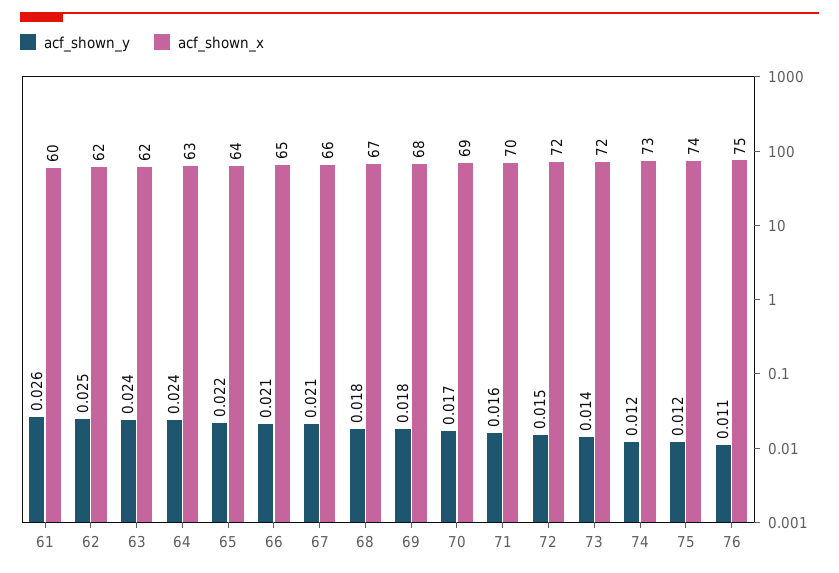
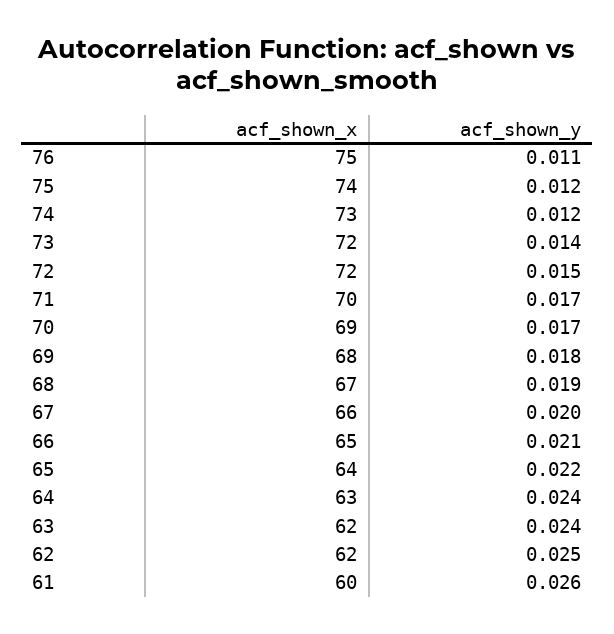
acf_shown_y, 67: 0.021 -> 0.02
acf_shown_y, 68: 0.018 -> 0.019
acf_shown_y, 71: 0.016 -> 0.017

